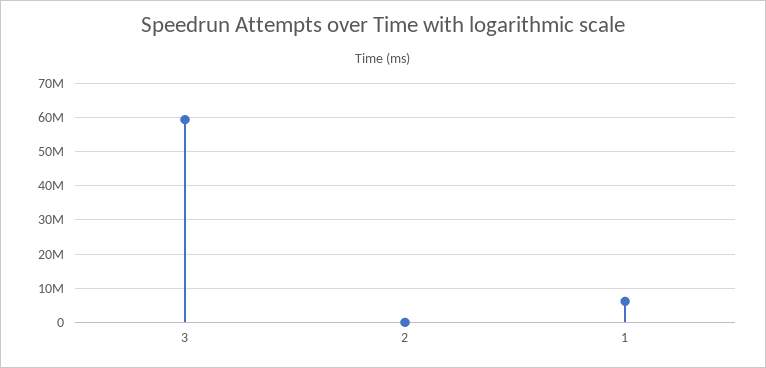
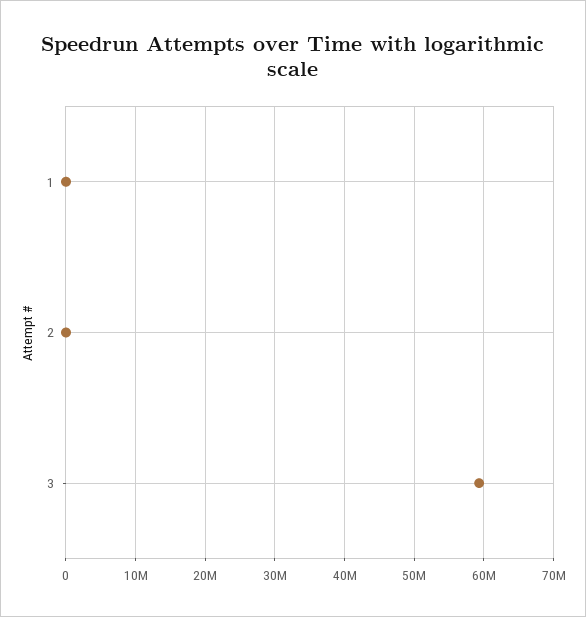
1: 6000000 -> 0

